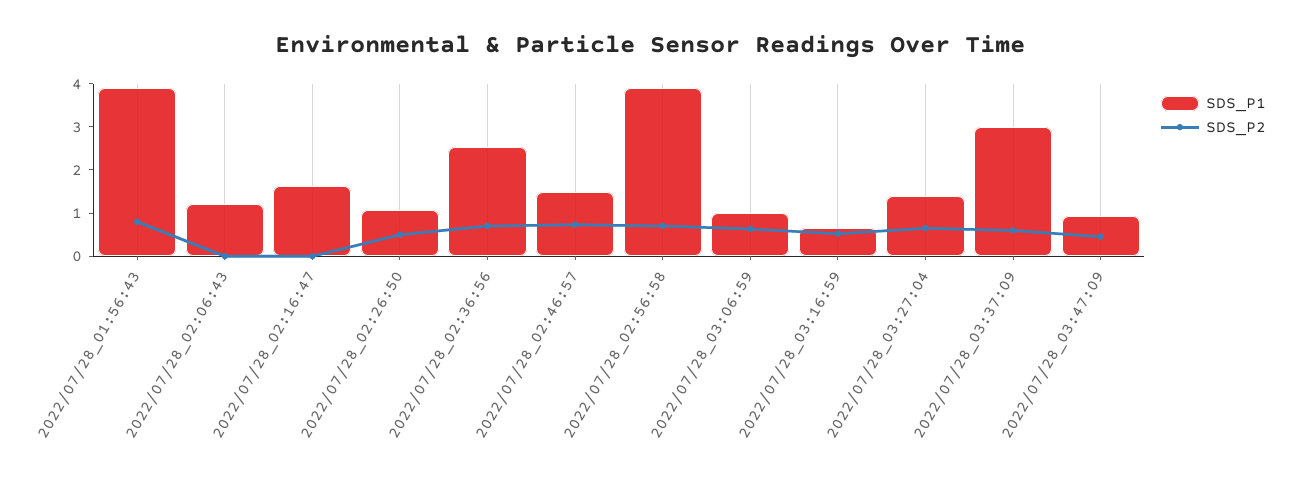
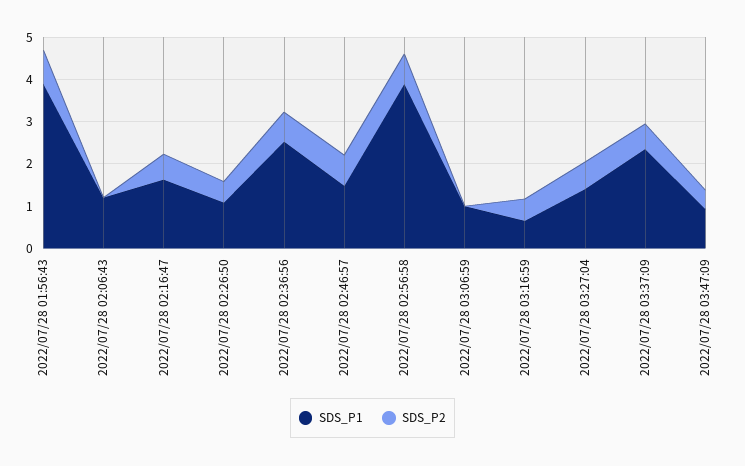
SDS_P2, 2022/07/28_02:16:47: 0 -> 0.6
SDS_P2, 2022/07/28_03:06:59: 0.6 -> 0
SDS_P1, 2022/07/28_03:37:09: 3 -> 2.4

